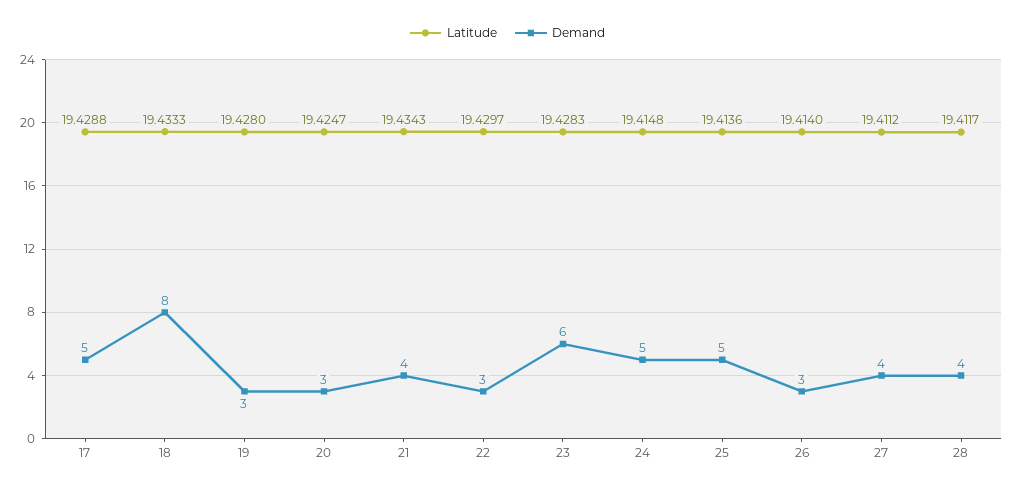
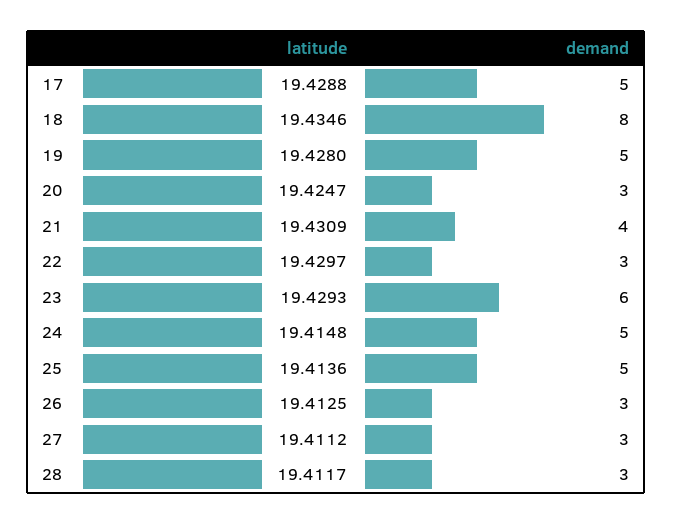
Latitude, 18: 19.4333 -> 19.4346
Demand, 19: 3 -> 5
Latitude, 21: 19.4343 -> 19.4309
Latitude, 23: 19.4283 -> 19.4293
Latitude, 26: 19.414 -> 19.4125
Demand, 27: 4 -> 3
Demand, 28: 4 -> 3

